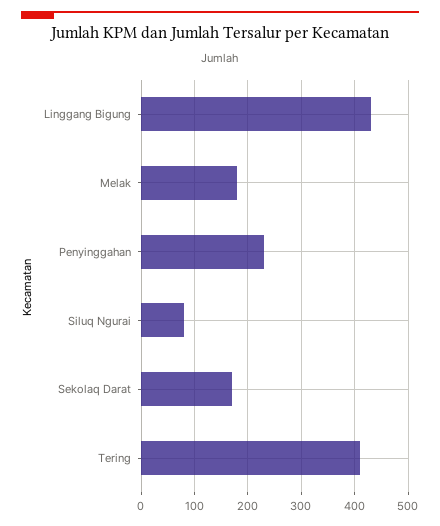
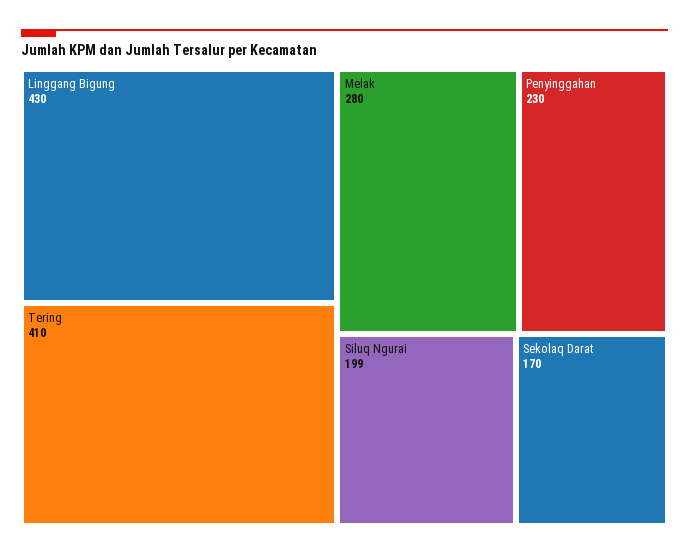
Melak: 180 -> 280
Siluq Ngurai: 80 -> 199

